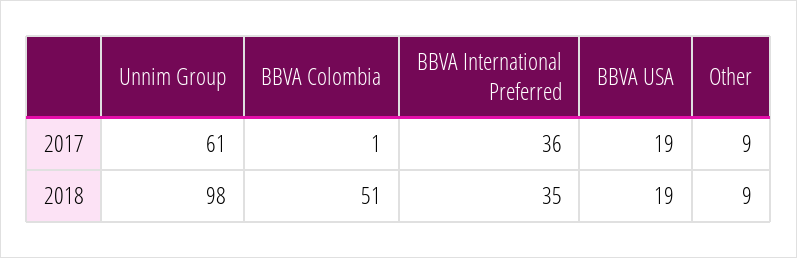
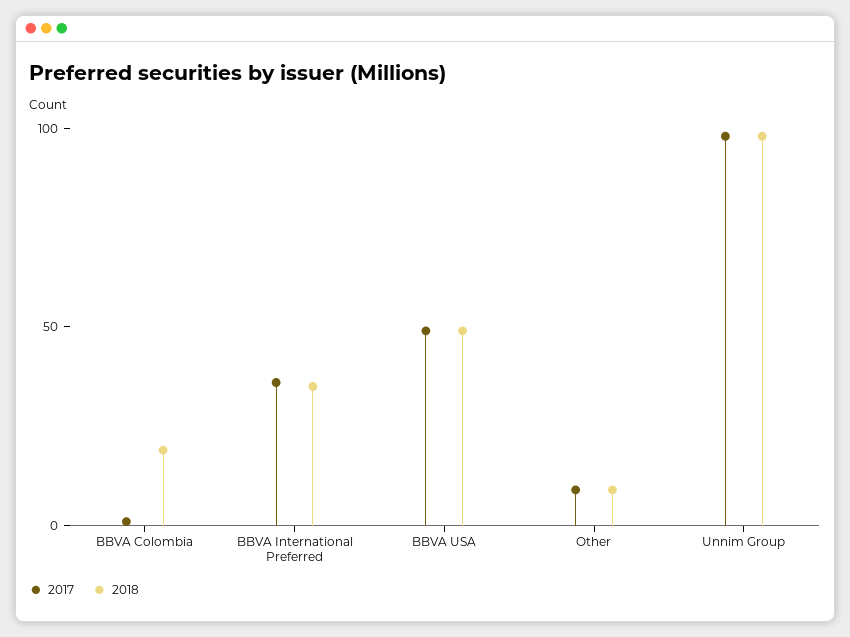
2017, Unnim Group: 61 -> 100
2017, BBVA USA: 19 -> 50
2018, BBVA Colombia: 51 -> 20
2018, BBVA USA: 19 -> 50

